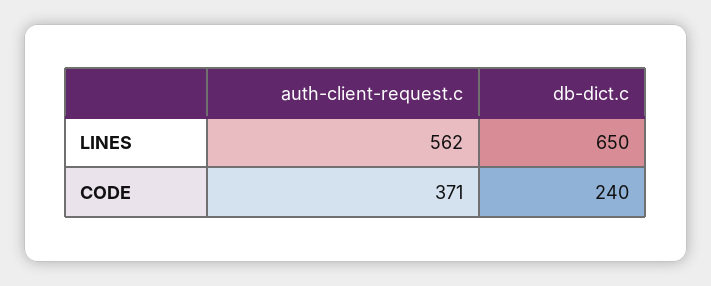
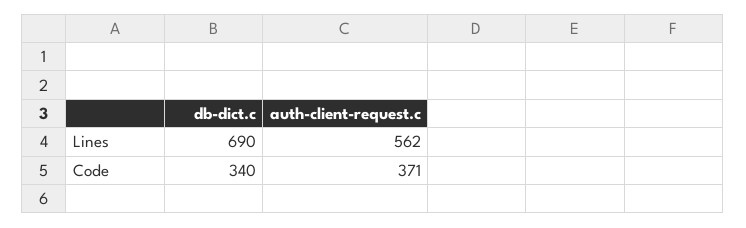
db-dict.c, LINES: 650 -> 690
db-dict.c, CODE: 240 -> 340

